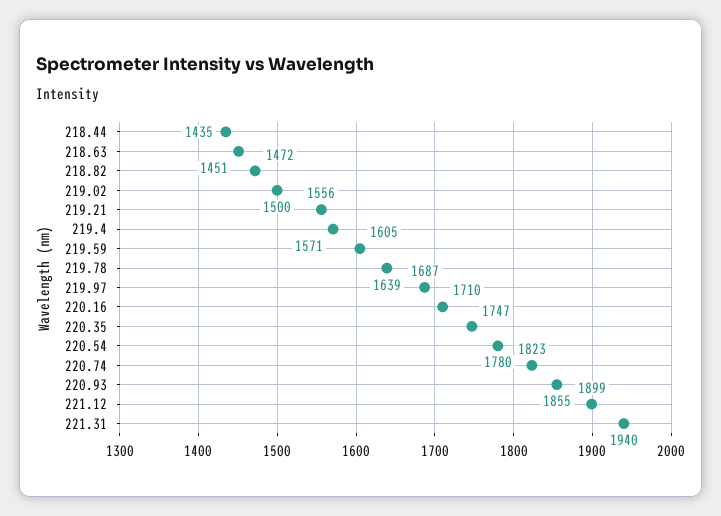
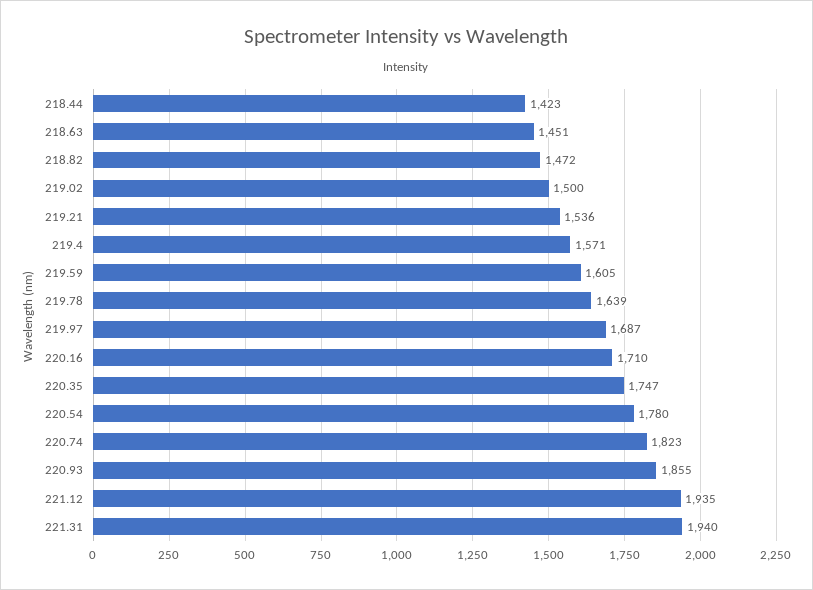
218.44: 1435 -> 1423
219.21: 1556 -> 1536
221.12: 1899 -> 1935

